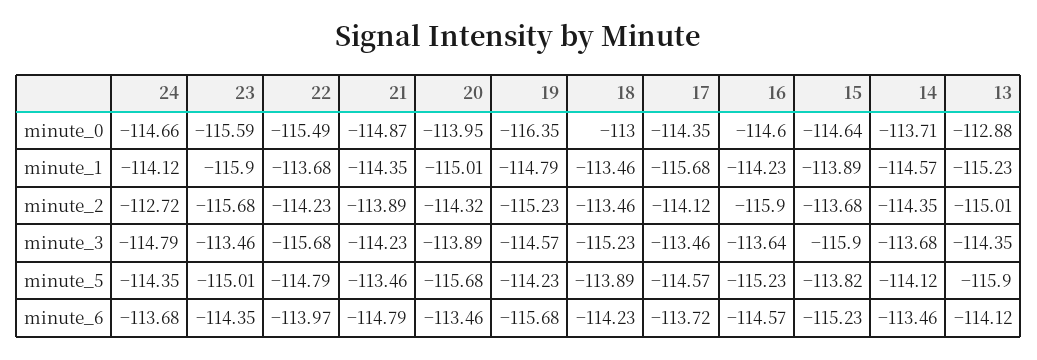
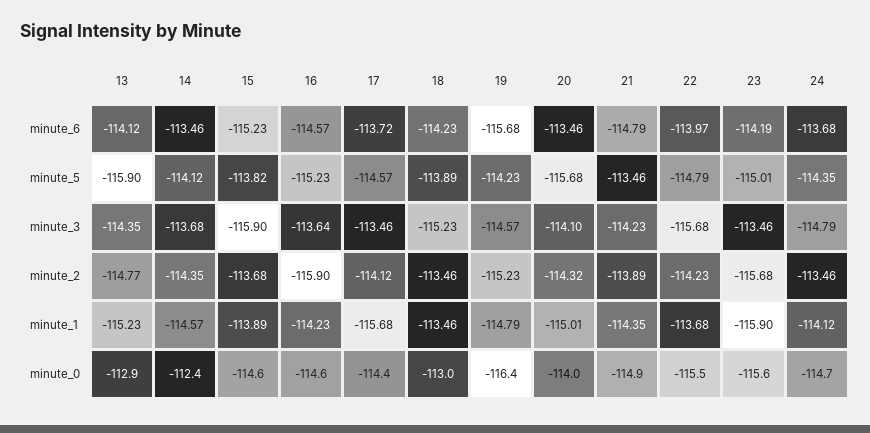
14, minute_0: -113.71 -> -112.4
24, minute_2: -112.72 -> -113.46
13, minute_2: -115.01 -> -114.77
20, minute_3: -113.89 -> -114.1
23, minute_6: -114.35 -> -114.19

